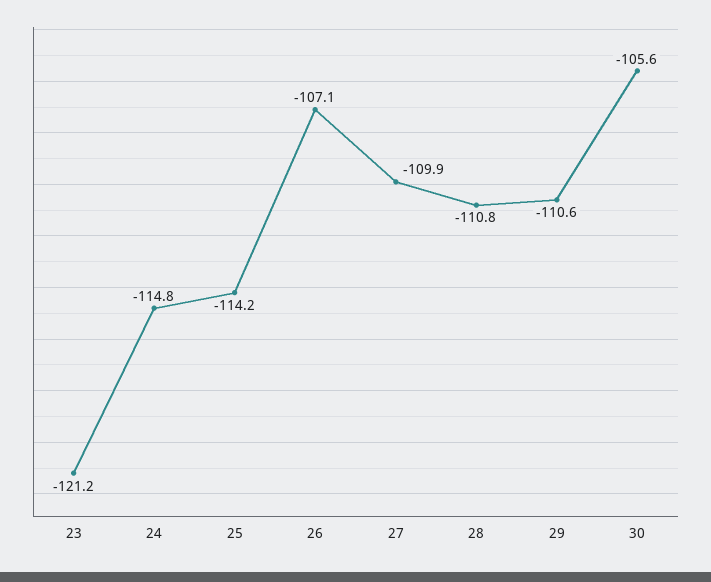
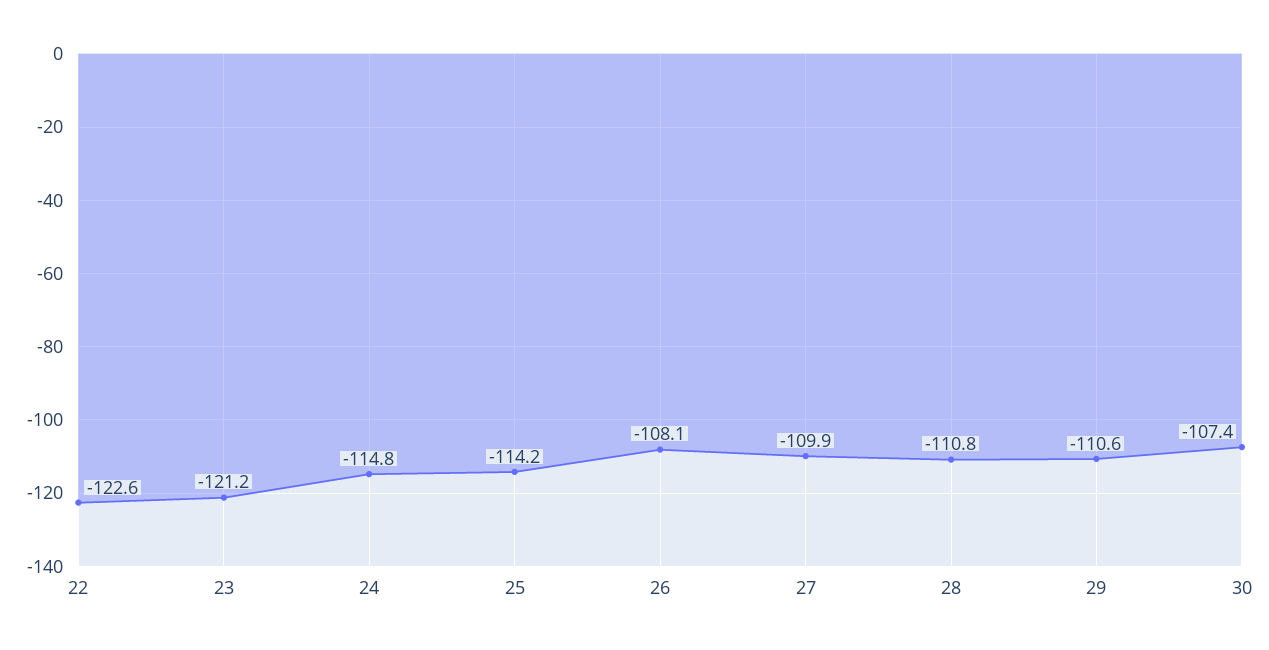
26: -107.1 -> -108.1
30: -105.6 -> -107.4
22: none -> -122.6

